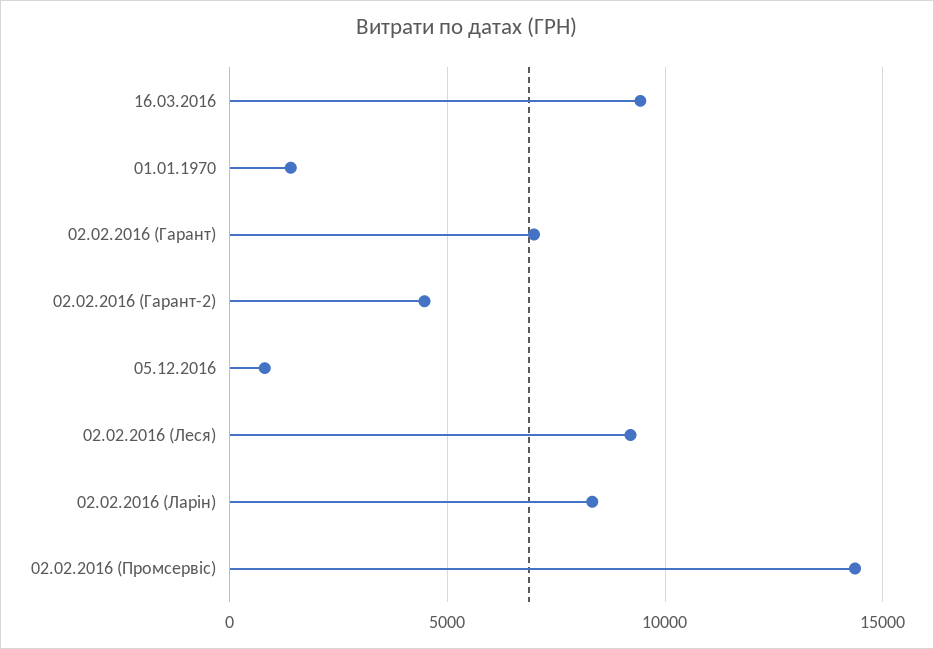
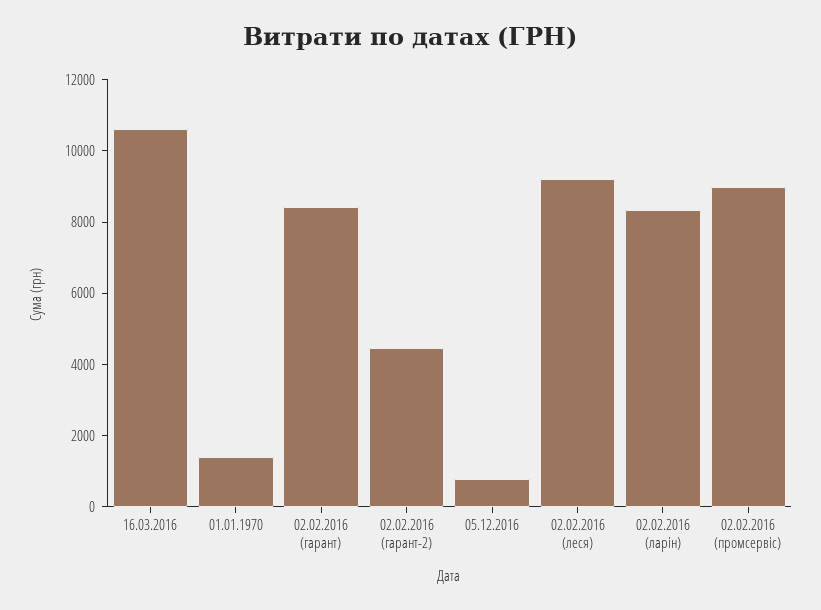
16.03.2016: 9500 -> 10500
02.02.2016 (Гарант): 7000 -> 8500
02.02.2016 (Промсервіс): 14500 -> 9000

